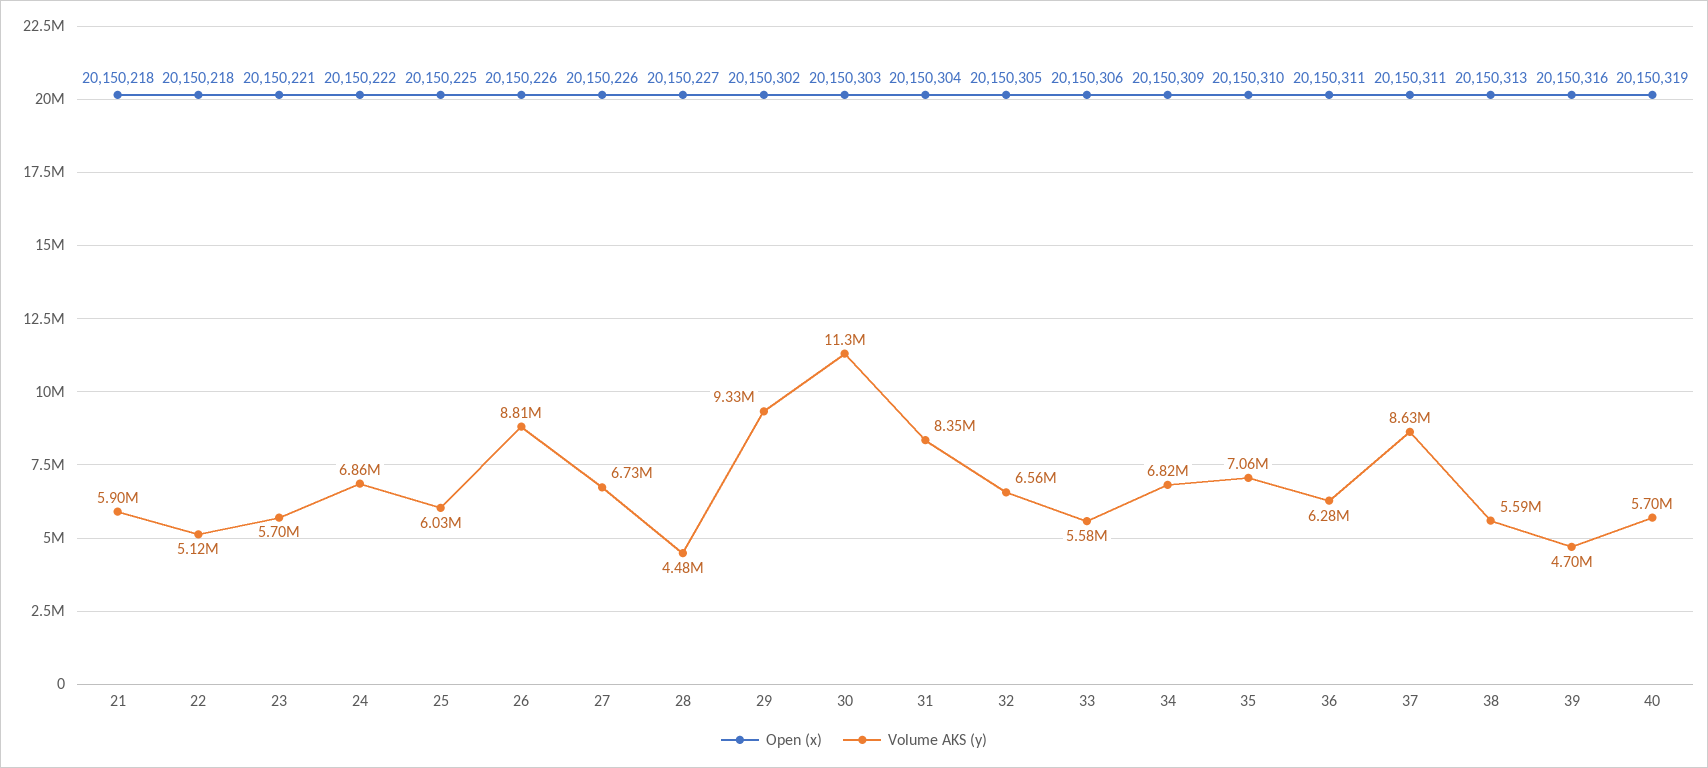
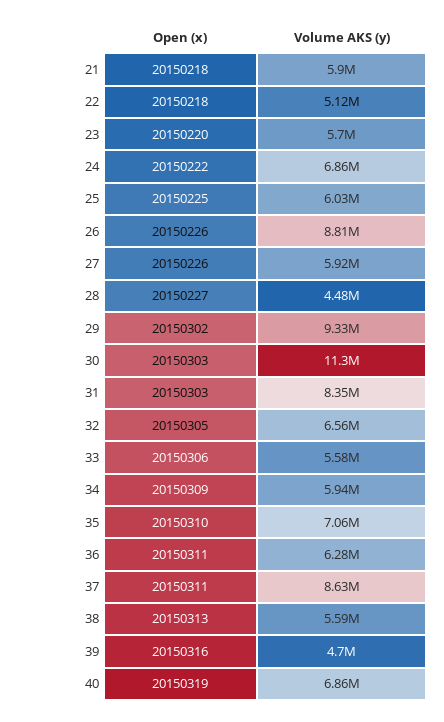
Open (x), 23: 20150221 -> 20150220
Volume AKS (y), 27: 6730000 -> 5920000
Open (x), 31: 20150304 -> 20150303
Volume AKS (y), 34: 6820000 -> 5940000
Volume AKS (y), 40: 5700000 -> 6860000

